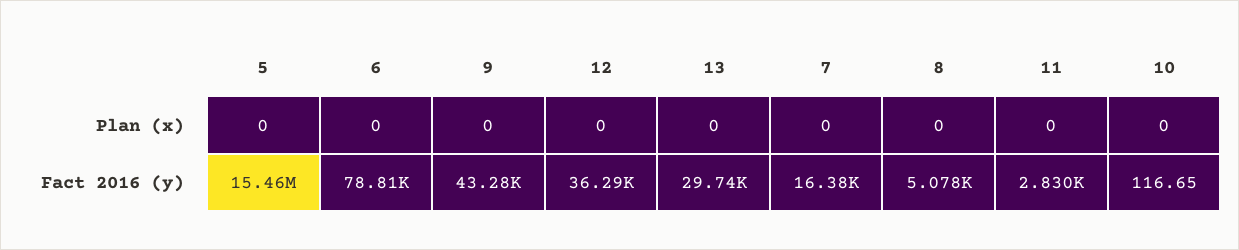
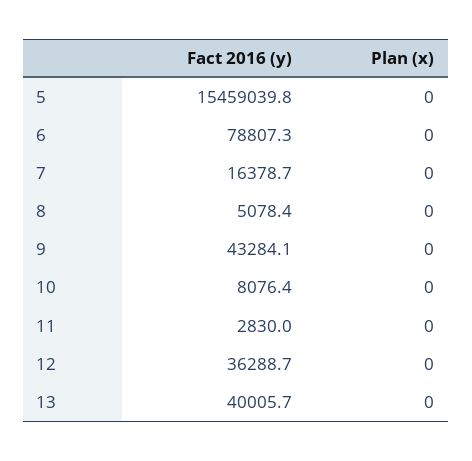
13, Fact 2016 (y): 29740 -> 40005.7
10, Fact 2016 (y): 116.65 -> 8076.4

